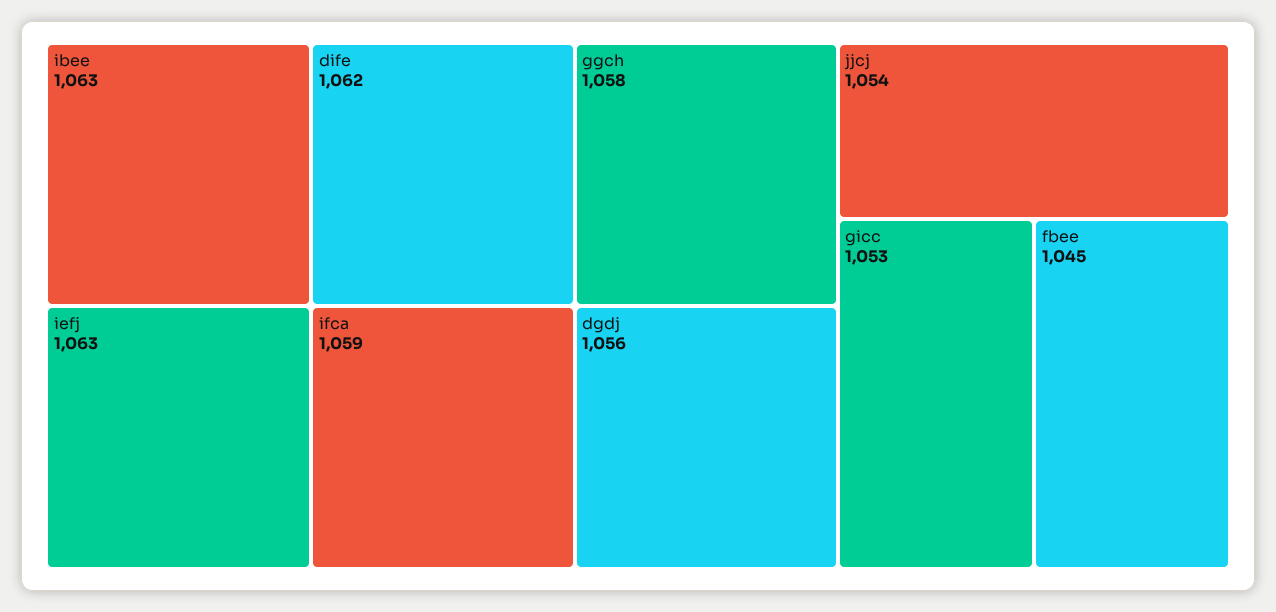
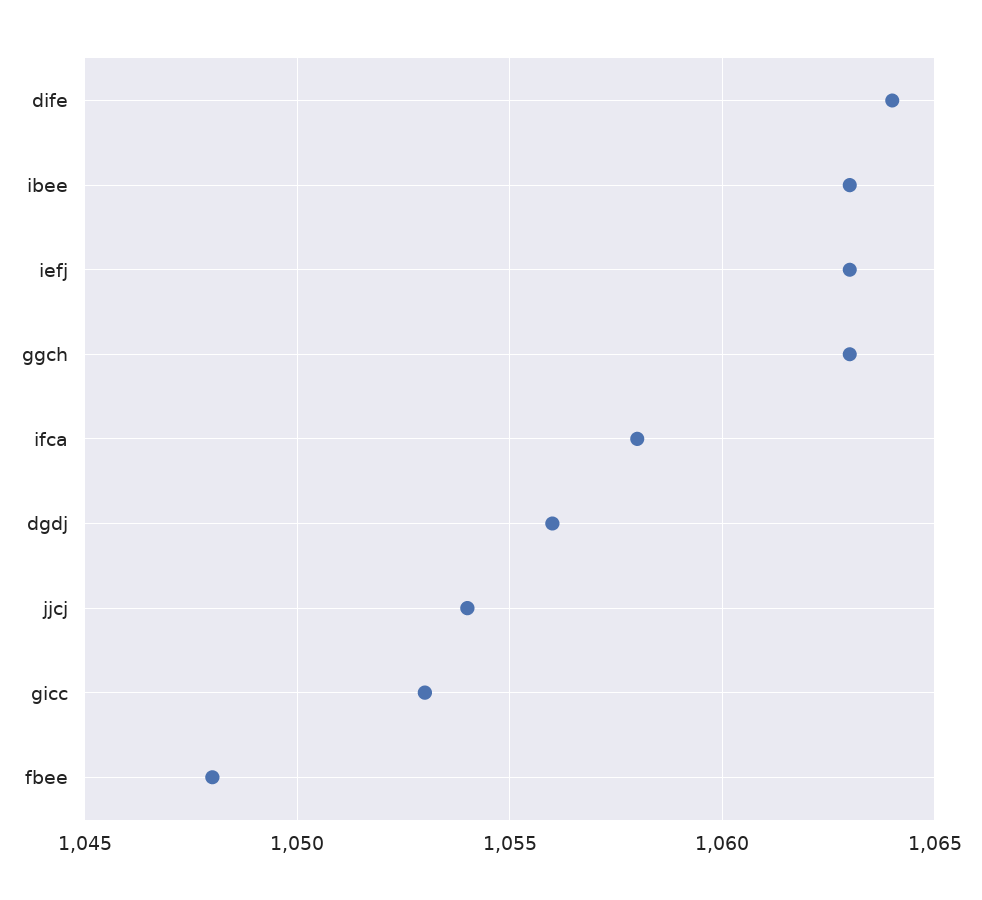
dife: 1062 -> 1064
ifca: 1059 -> 1058
ggch: 1058 -> 1063
fbee: 1045 -> 1048

